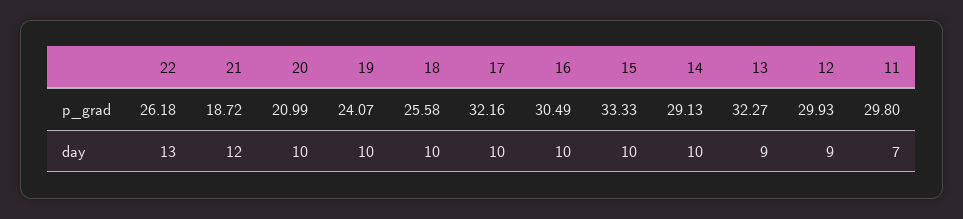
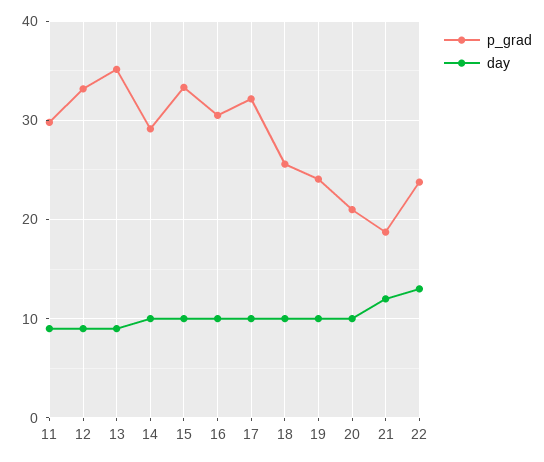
p_grad, 22: 26.18 -> 24
p_grad, 13: 32.27 -> 35
p_grad, 12: 29.93 -> 33
day, 11: 7 -> 9

